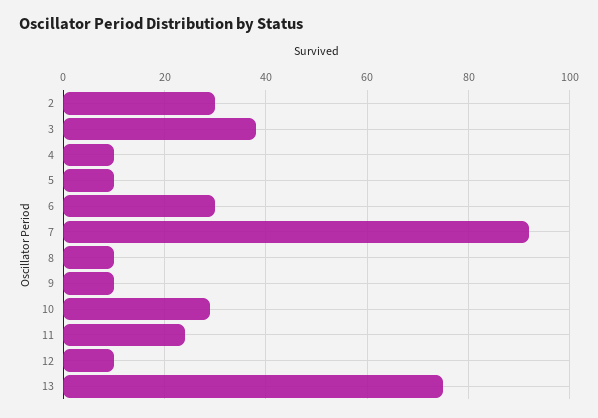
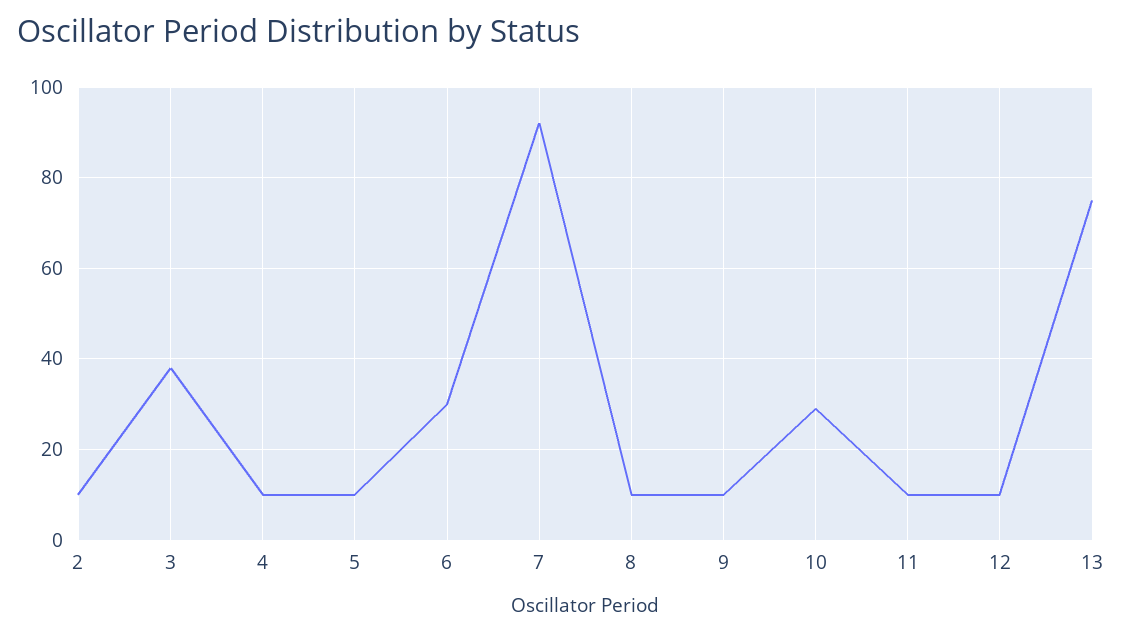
2: 30 -> 10
11: 25 -> 10

